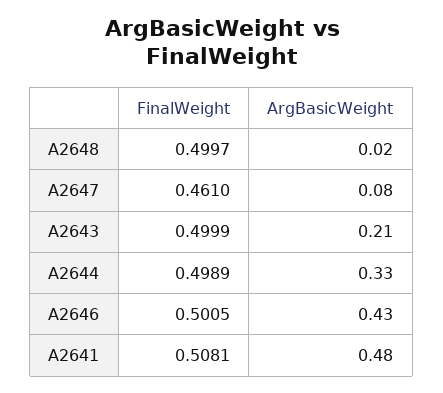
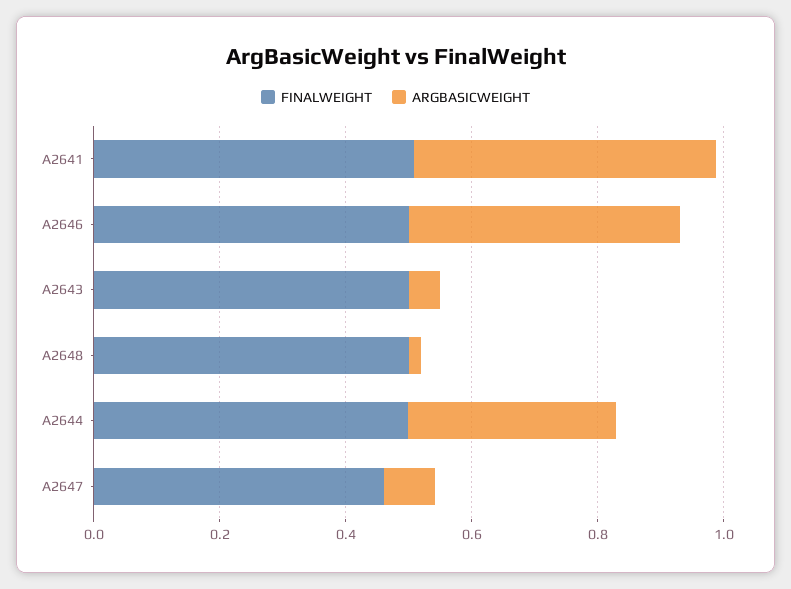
ArgBasicWeight, A2643: 0.21 -> 0.05

